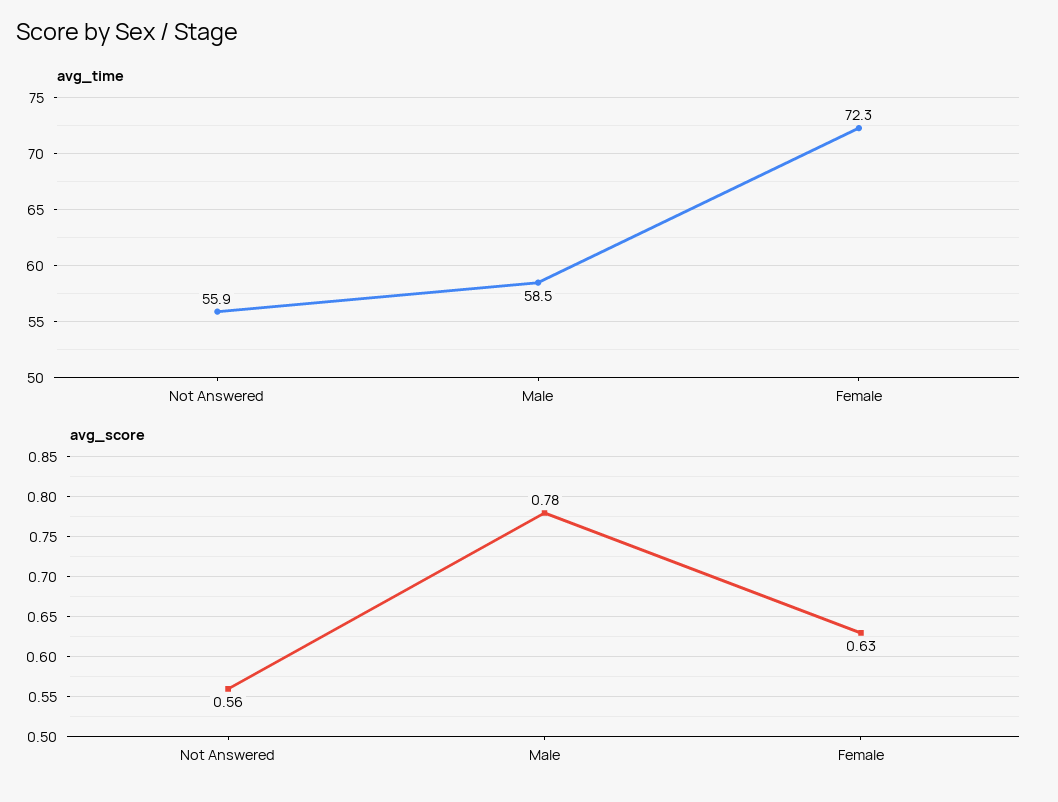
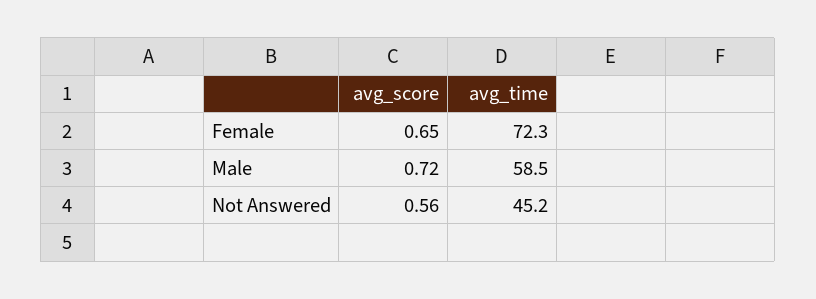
avg_time, Not Answered: 55.9 -> 45.2
avg_score, Male: 0.78 -> 0.72
avg_score, Female: 0.63 -> 0.65

